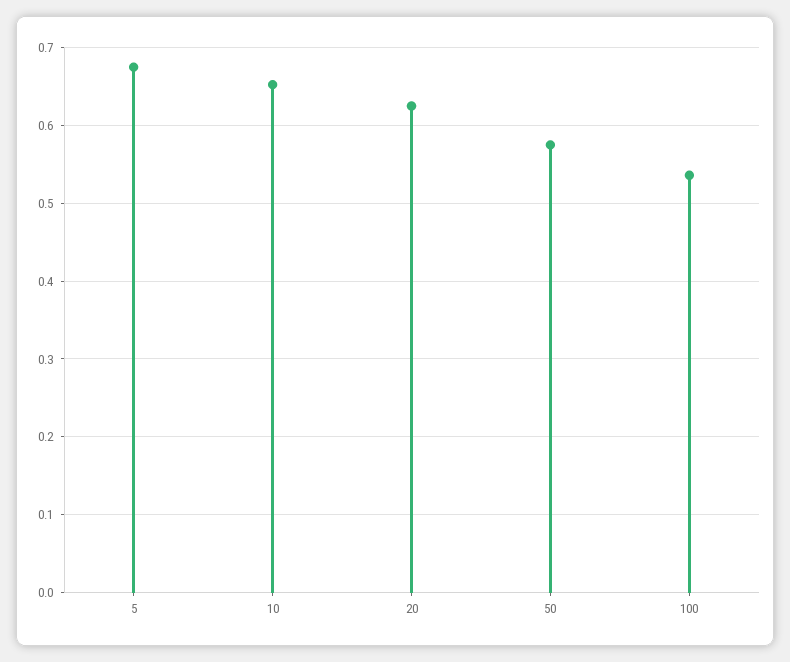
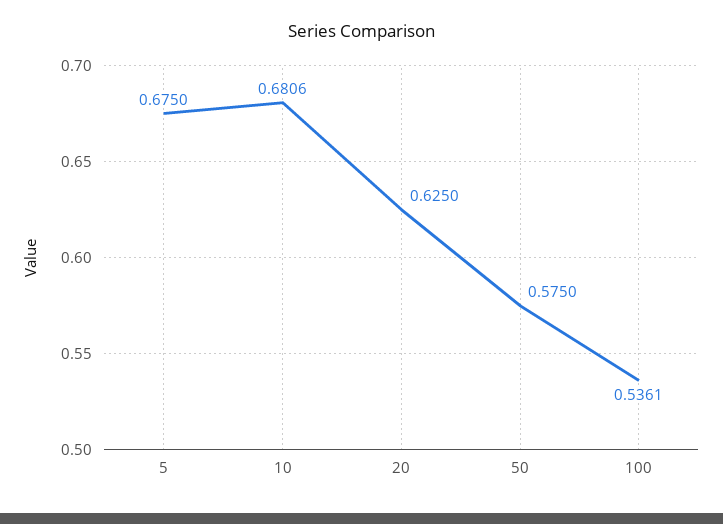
10: 0.65 -> 0.6806

